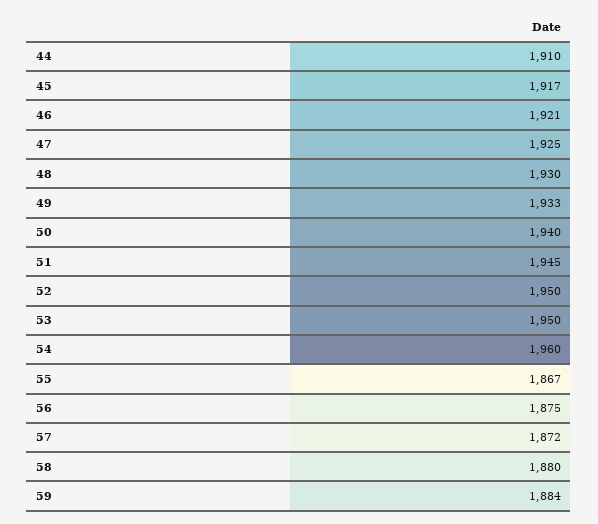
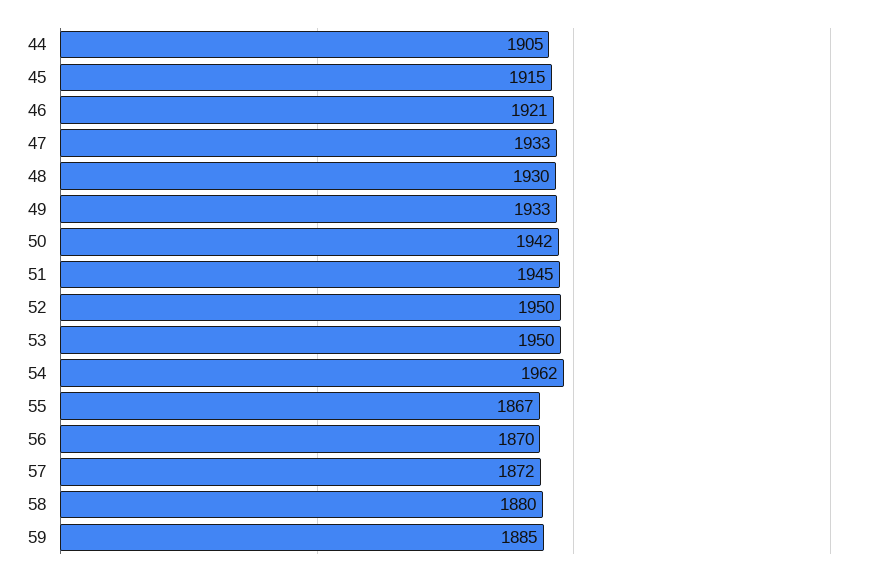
44: 1910 -> 1905
45: 1917 -> 1915
47: 1925 -> 1933
50: 1940 -> 1942
54: 1960 -> 1962
56: 1875 -> 1870
59: 1884 -> 1885

